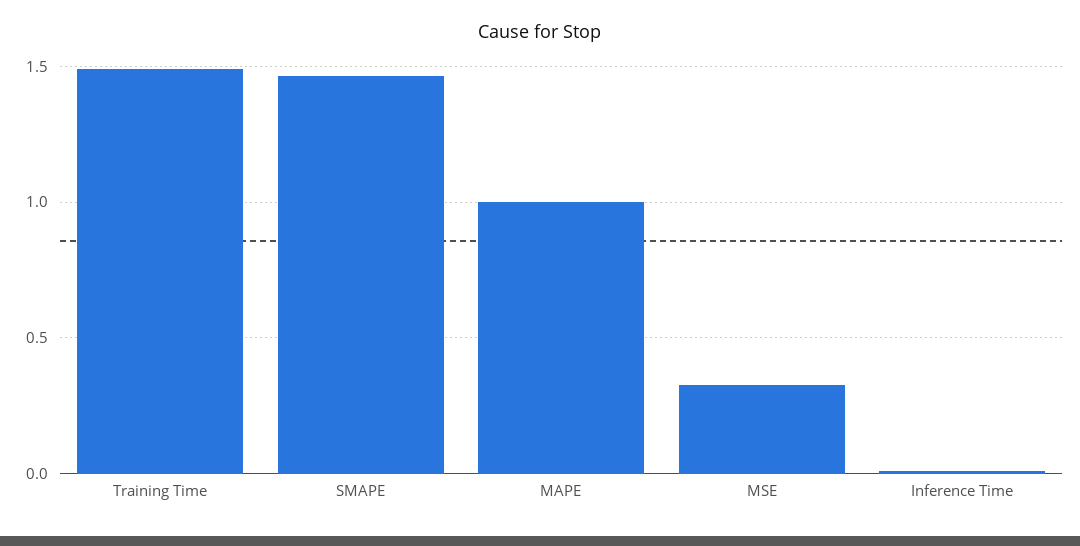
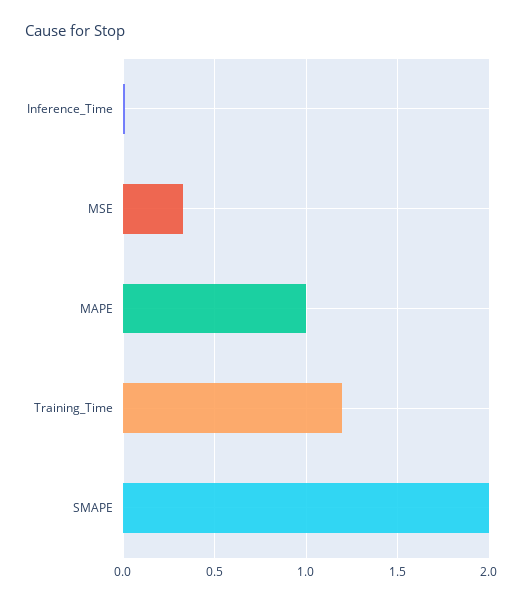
Training Time: 1.5 -> 1.2
SMAPE: 1.45 -> 2

